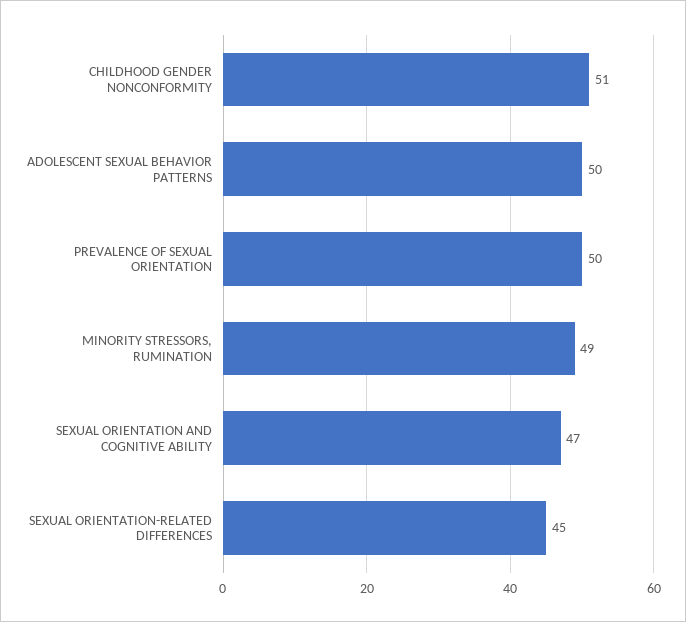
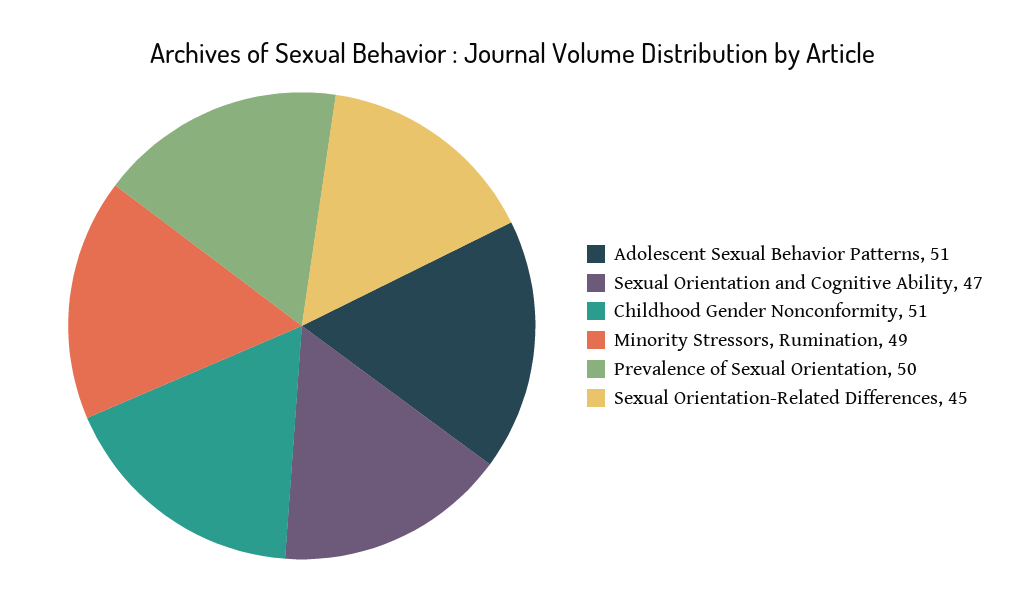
ADOLESCENT SEXUAL BEHAVIOR PATTERNS: 50 -> 51

